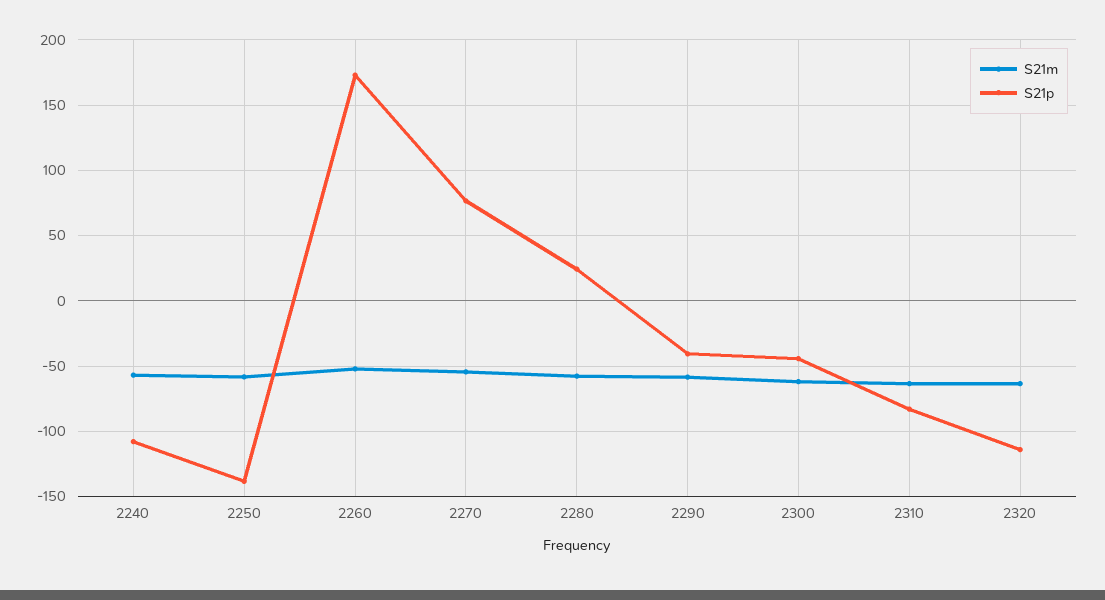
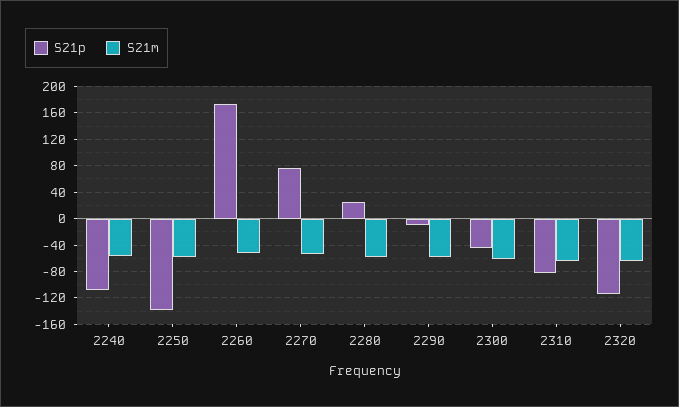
S21p, 2290: -40 -> -10

